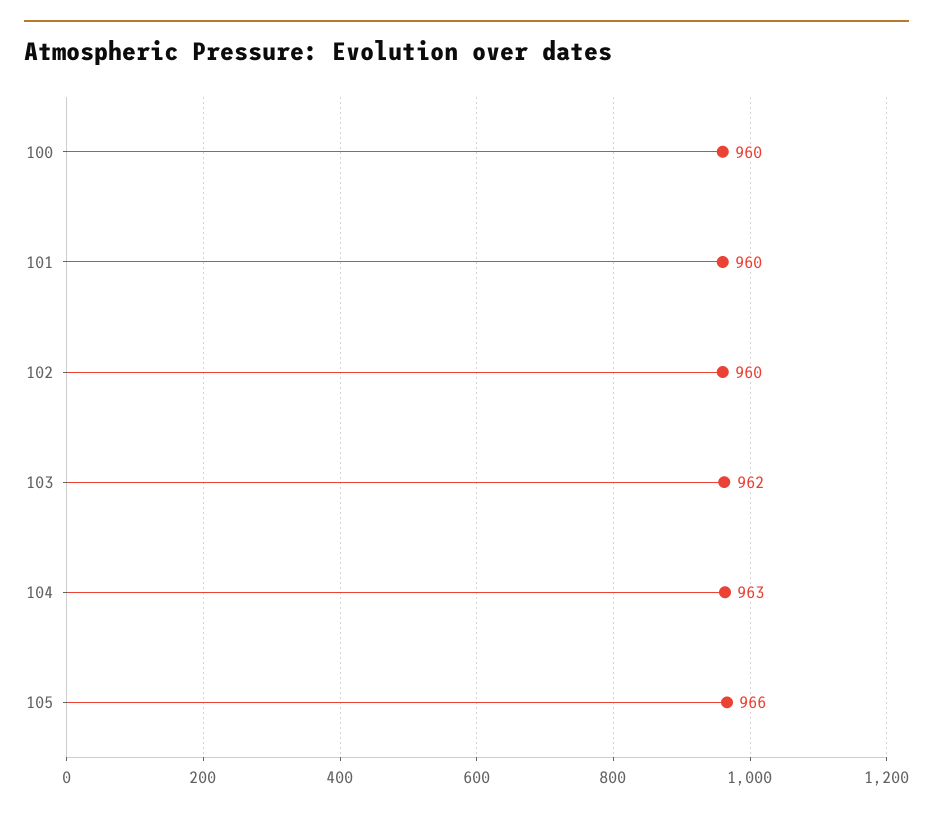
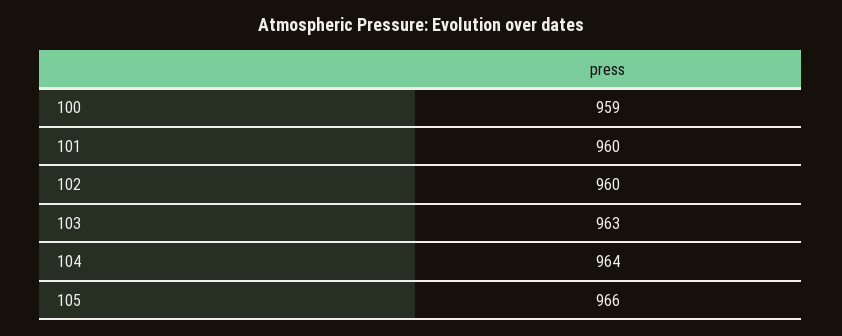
100: 960 -> 959
103: 962 -> 963
104: 963 -> 964

